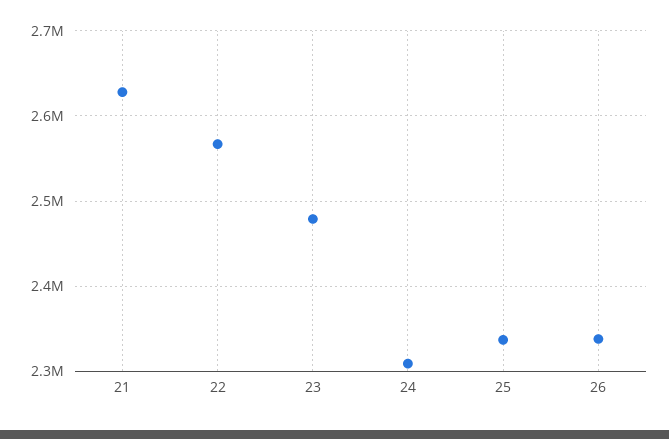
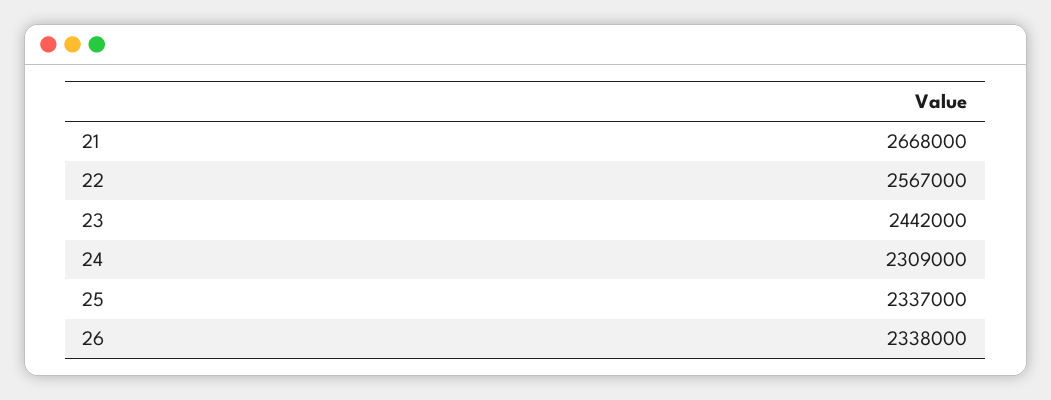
21: 2630000 -> 2668000
23: 2480000 -> 2442000

